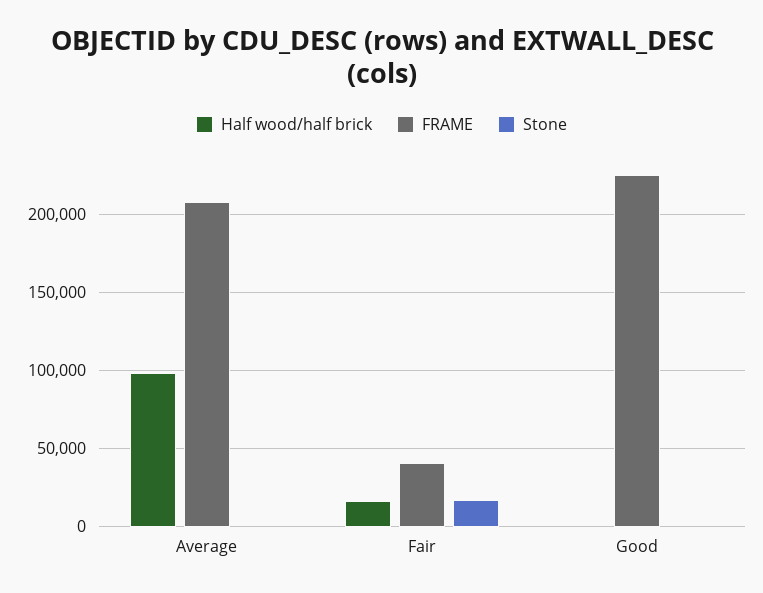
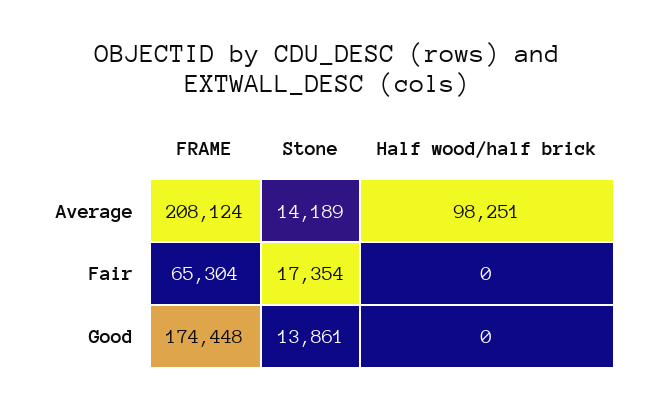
Stone, Average: 0 -> 14189
Half wood/half brick, Fair: 15000 -> 0
FRAME, Fair: 40000 -> 65304
FRAME, Good: 225000 -> 174448
Stone, Good: 0 -> 13861

